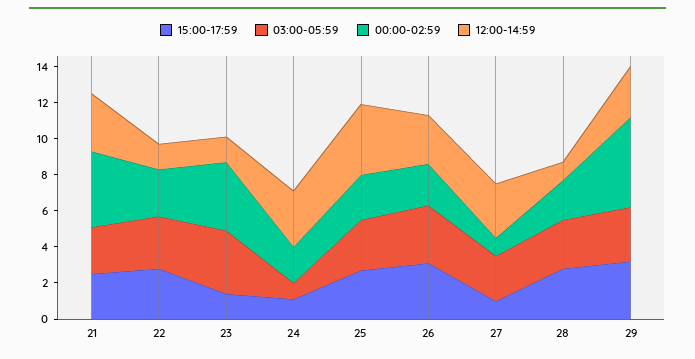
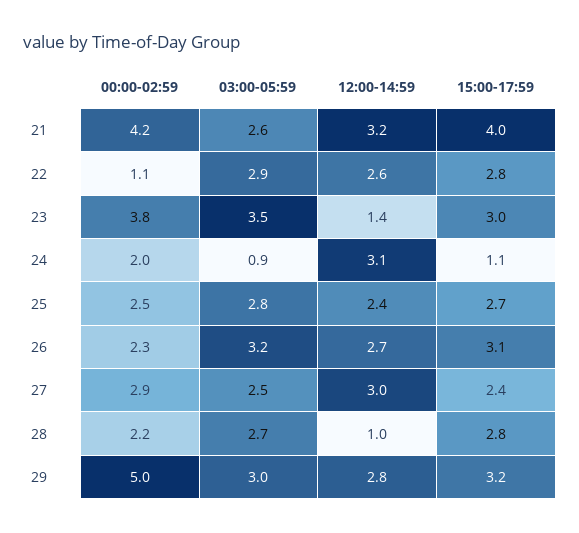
15:00-17:59, 21: 2.5 -> 4
00:00-02:59, 22: 2.5 -> 1.1
12:00-14:59, 22: 1.5 -> 2.6
15:00-17:59, 23: 1.5 -> 3
12:00-14:59, 25: 4 -> 2.4
15:00-17:59, 27: 1 -> 2.4
00:00-02:59, 27: 1 -> 2.9

